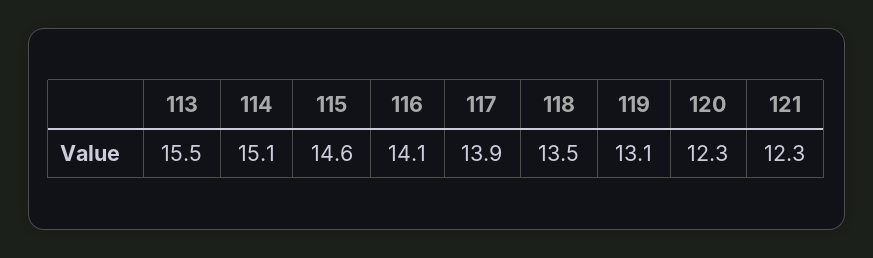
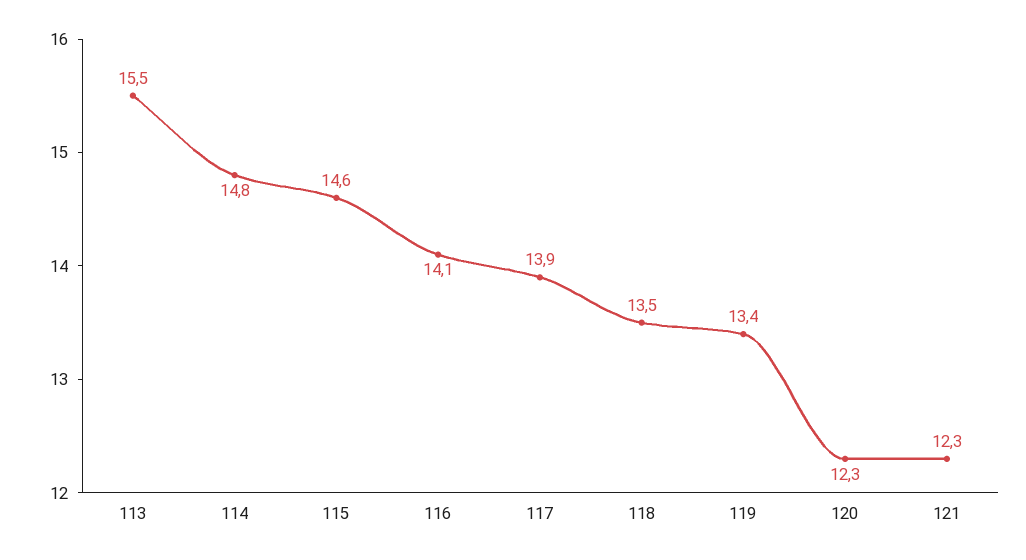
114: 15.1 -> 14.8
119: 13.1 -> 13.4

